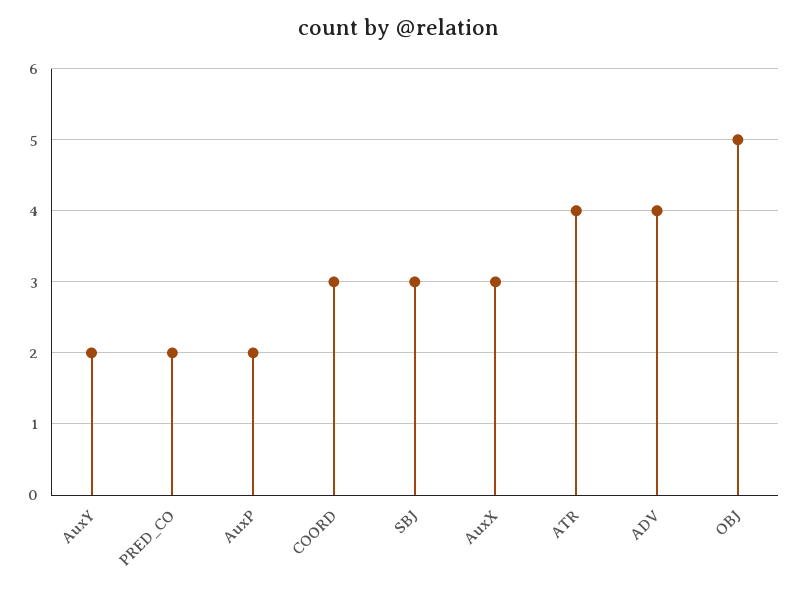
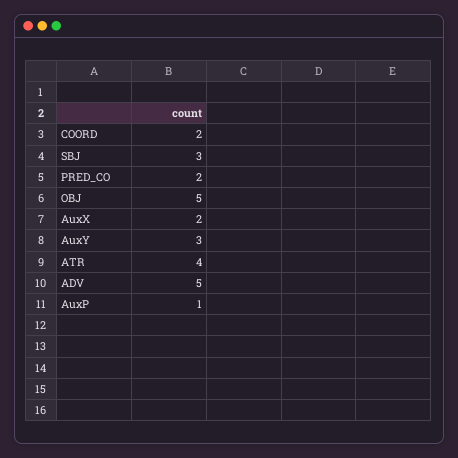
AuxY: 2 -> 3
AuxP: 2 -> 1
COORD: 3 -> 2
AuxX: 3 -> 2
ADV: 4 -> 5

